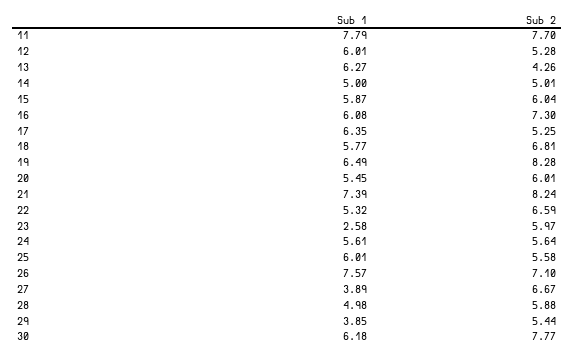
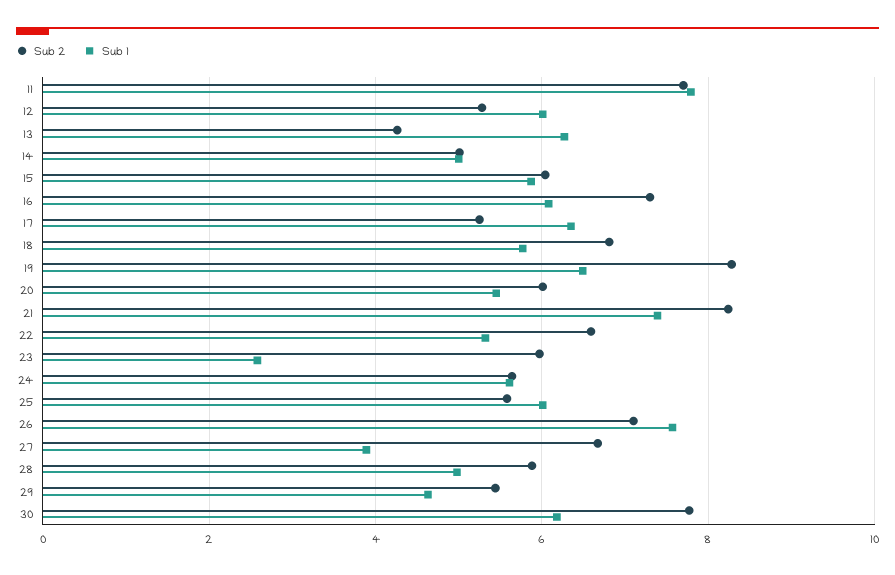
Sub 1, 29: 3.85 -> 4.6

